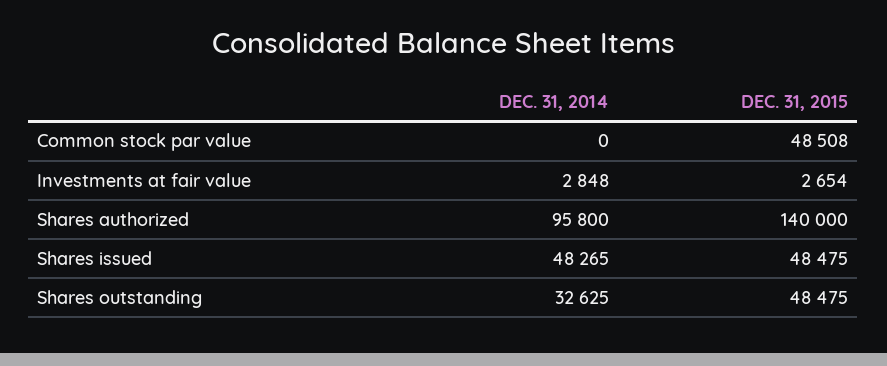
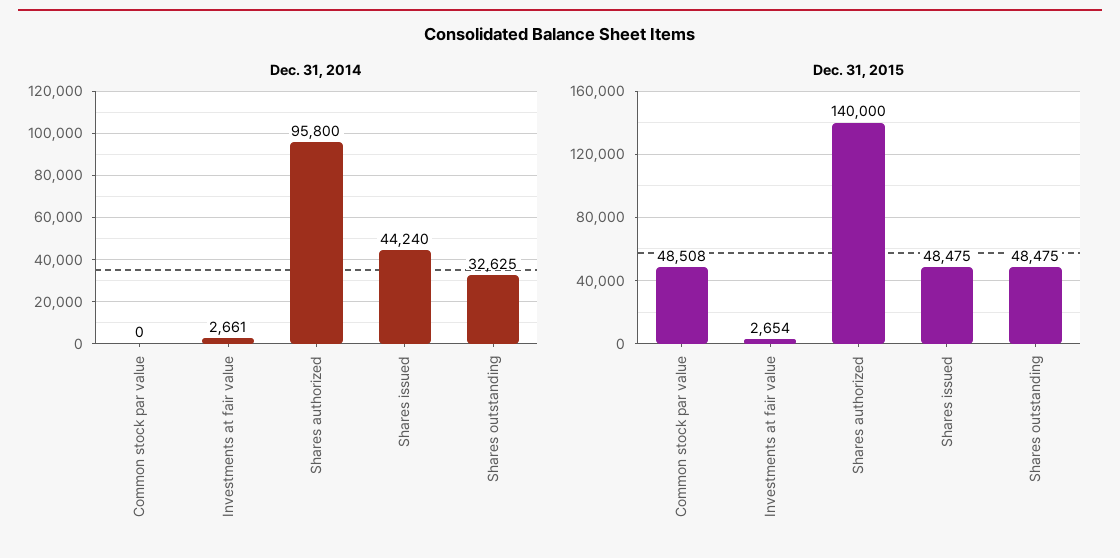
DEC. 31, 2014, Investments at fair value: 2848 -> 2661
DEC. 31, 2014, Shares issued: 48265 -> 44240

